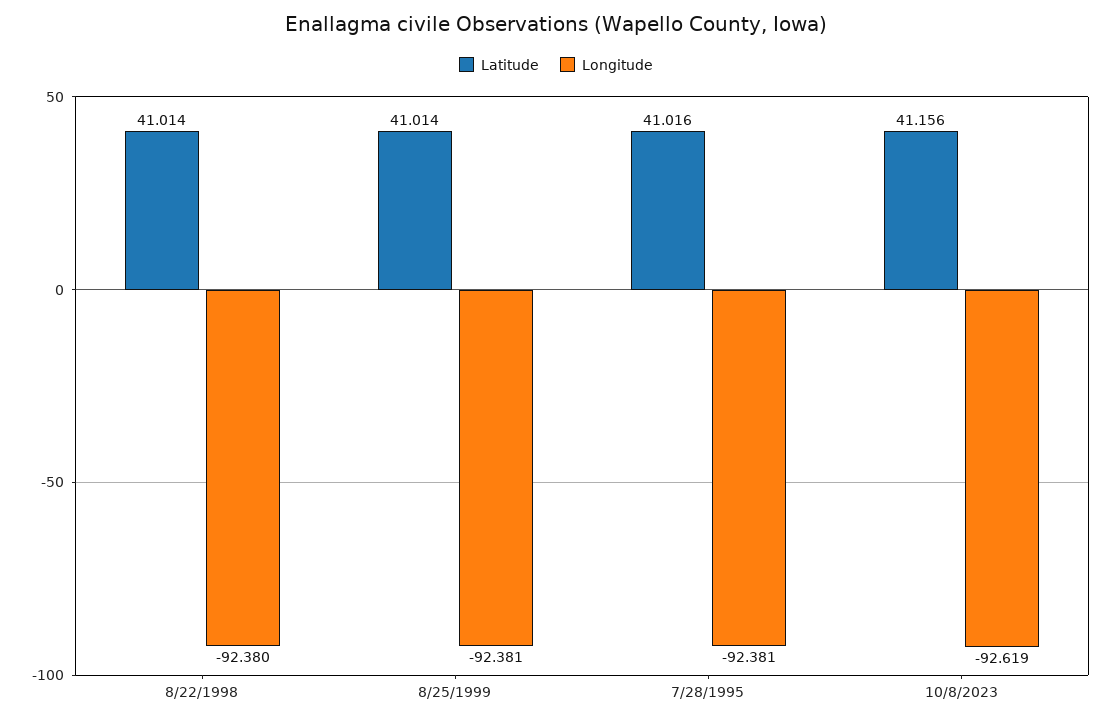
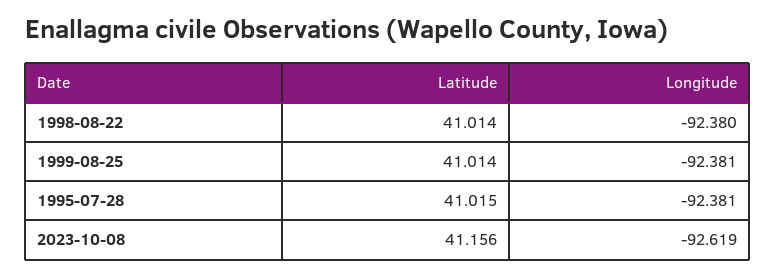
Latitude, 7/28/1995: 41.016 -> 41.015

